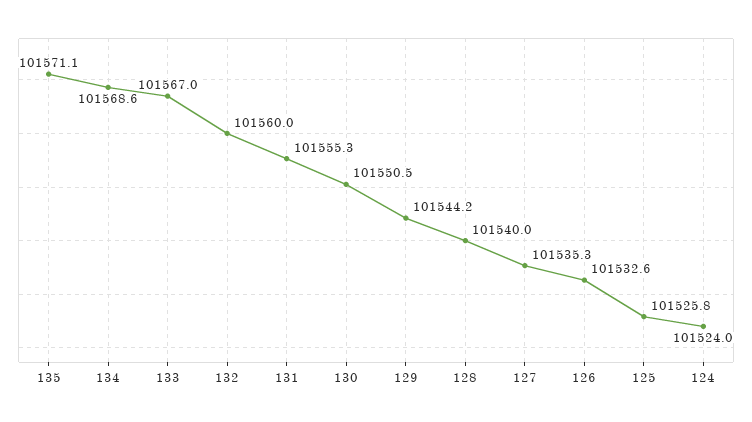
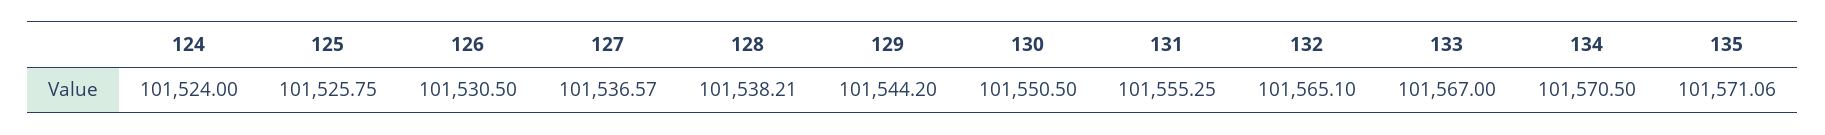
134: 101568.6 -> 101570.5
132: 101560 -> 101565.1
128: 101540 -> 101538.21
127: 101535.3 -> 101536.57
126: 101532.6 -> 101530.5

